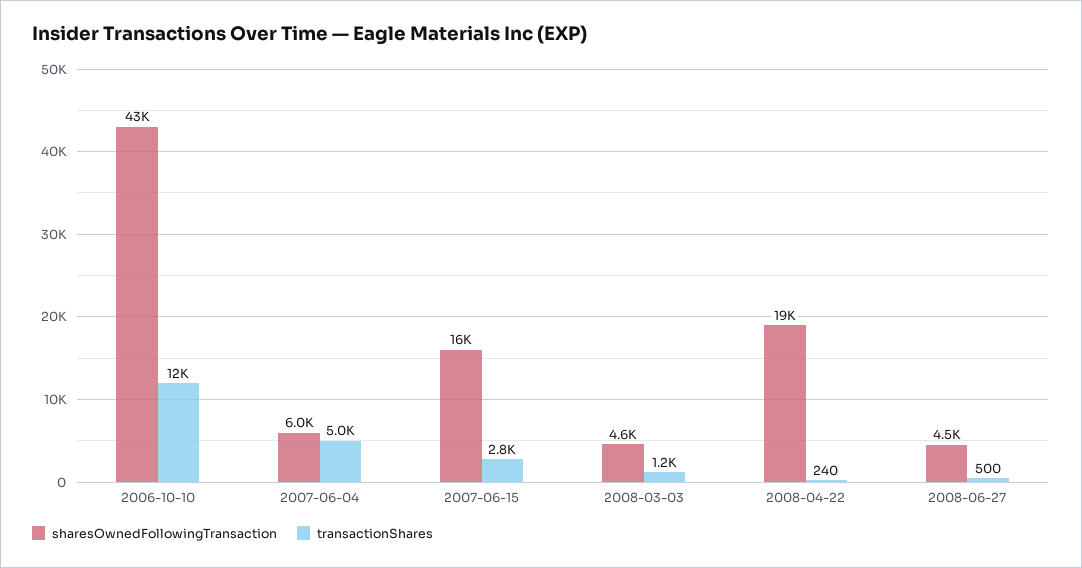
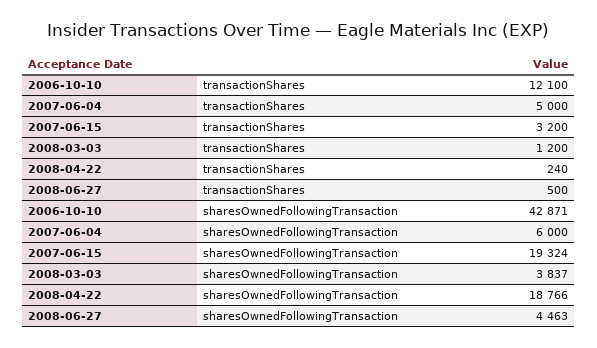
sharesOwnedFollowingTransaction, 2007-06-15: 16000 -> 19324
transactionShares, 2007-06-15: 2800 -> 3200
sharesOwnedFollowingTransaction, 2008-03-03: 4600 -> 3837

